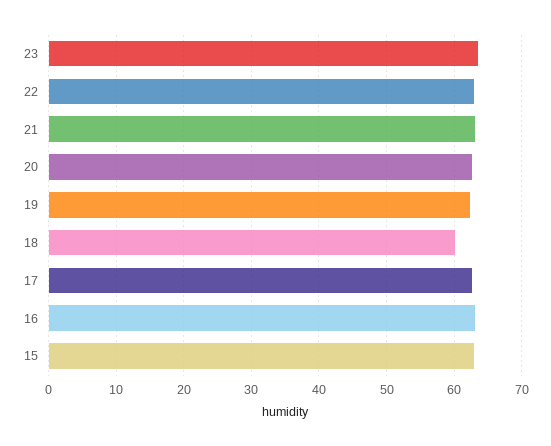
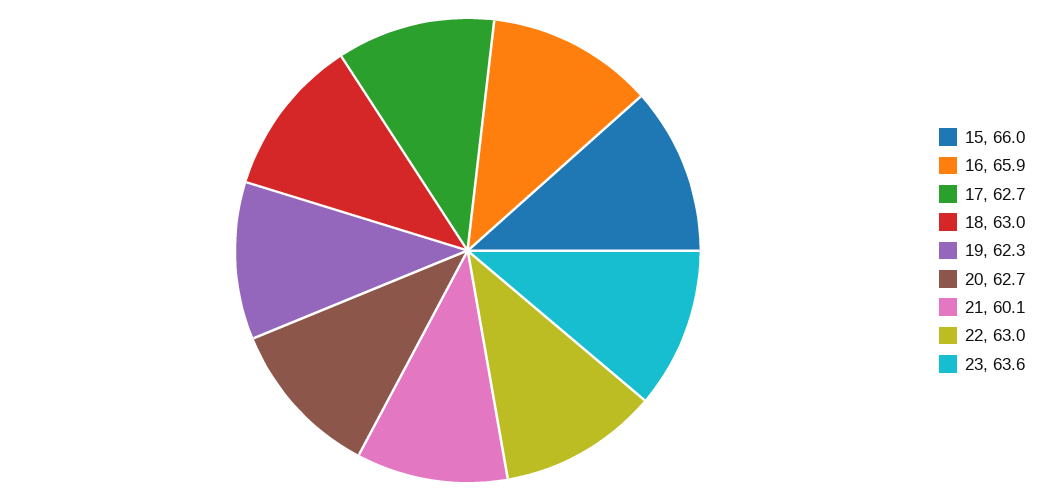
21: 63 -> 60.1
18: 60 -> 63
16: 63 -> 65.9
15: 63 -> 66

